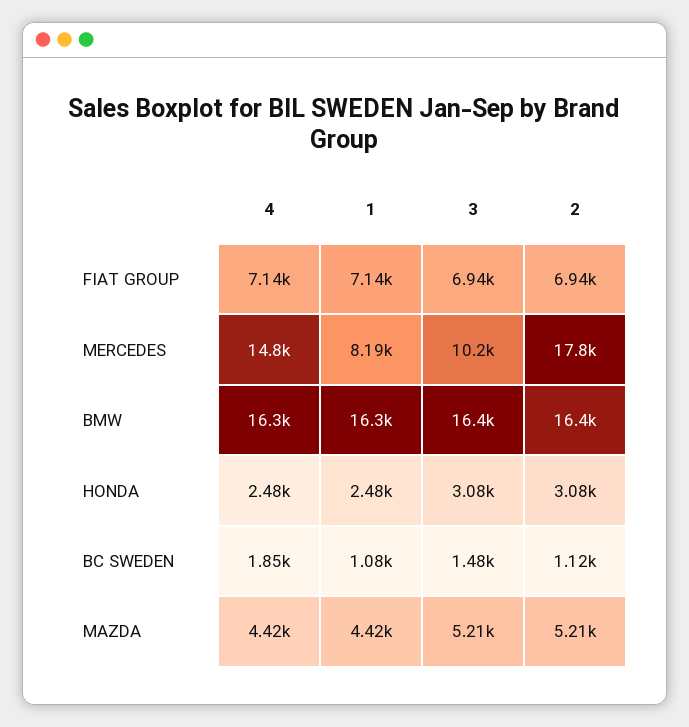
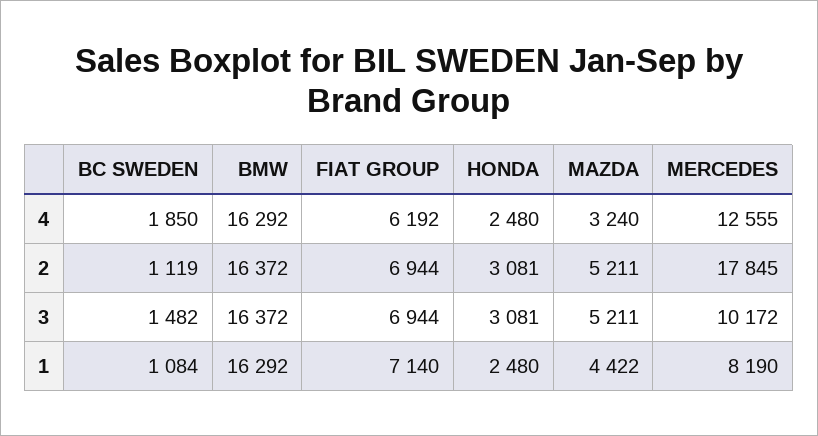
4, FIAT GROUP: 7140 -> 6192
4, MERCEDES: 14800 -> 12555
4, MAZDA: 4420 -> 3240

